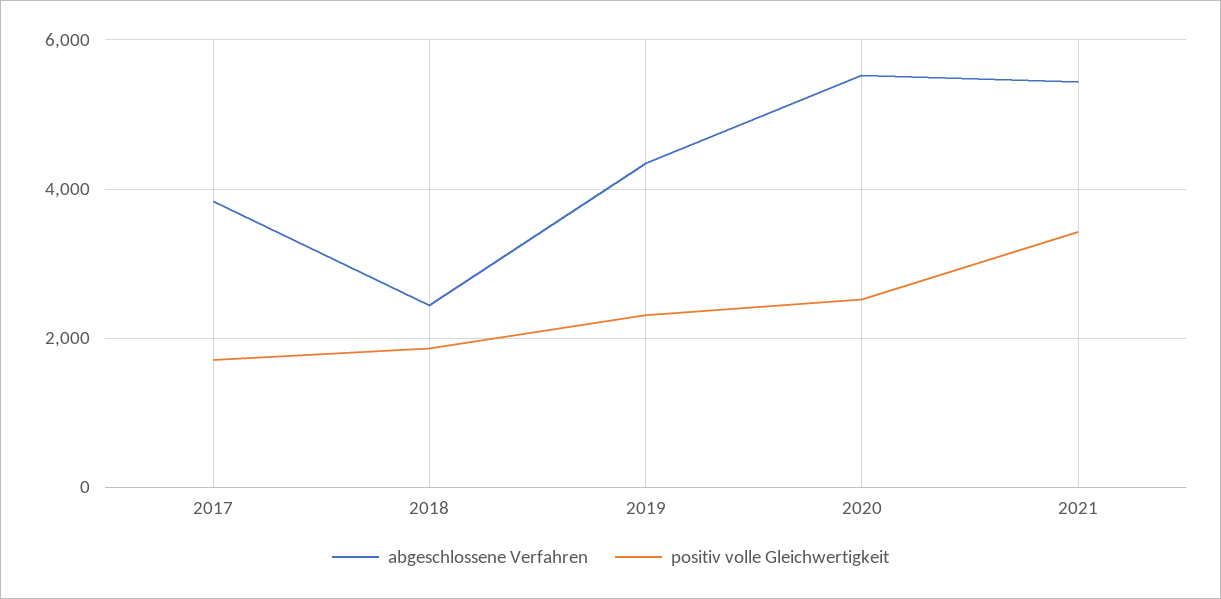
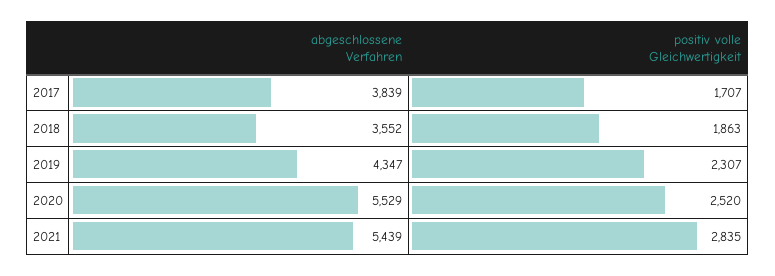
abgeschlossene Verfahren, 2018: 2400 -> 3552
positiv volle Gleichwertigkeit, 2021: 3400 -> 2835

